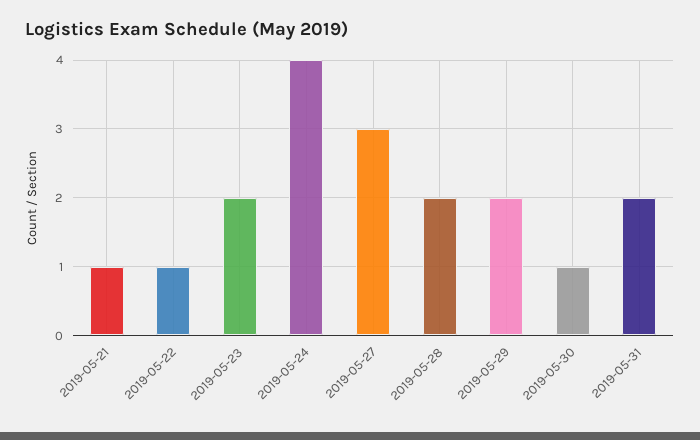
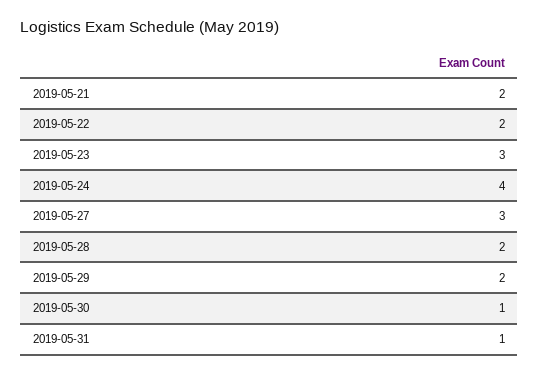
2019-05-21: 1 -> 2
2019-05-22: 1 -> 2
2019-05-23: 2 -> 3
2019-05-31: 2 -> 1

